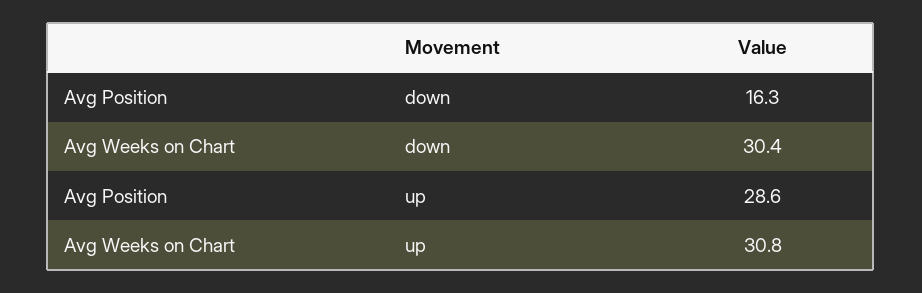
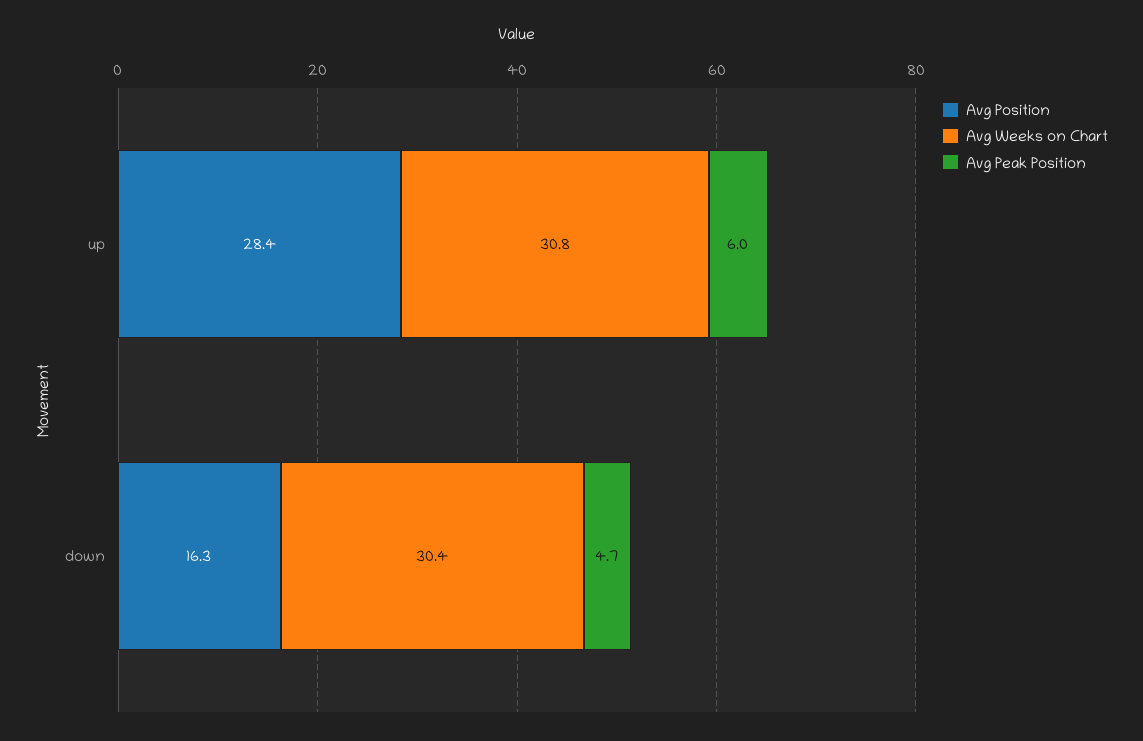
Avg Position, up: 28.6 -> 28.4
Avg Peak Position, up: none -> 6
Avg Peak Position, down: none -> 4.7

